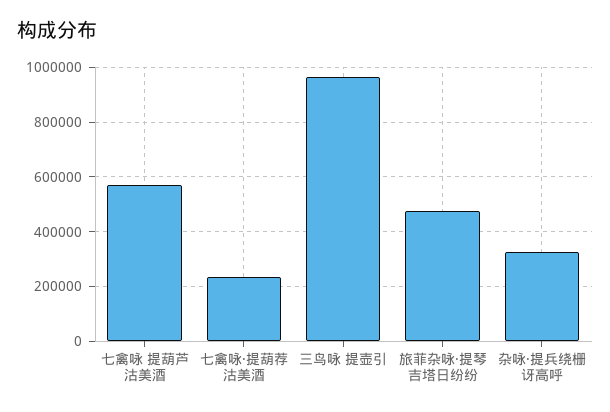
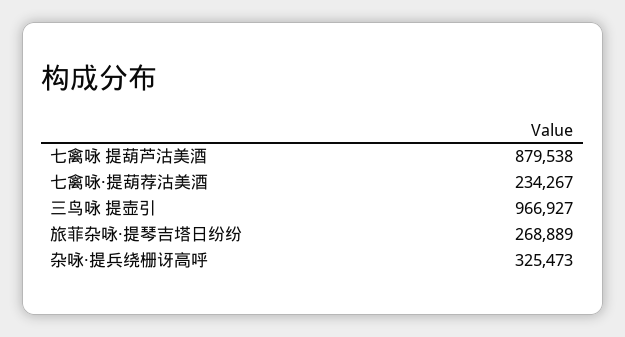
七禽咏 提葫芦沽美酒: 575000 -> 879538
旅菲杂咏·提琴吉塔日纷纷: 475000 -> 268889

